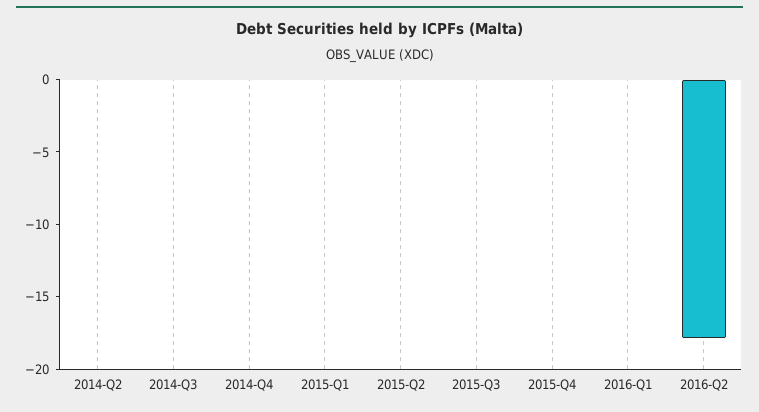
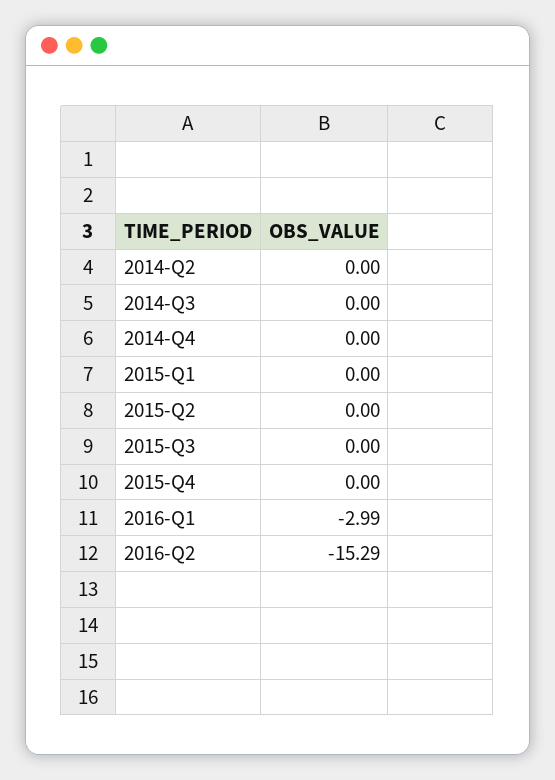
2016-Q1: 0 -> -2.99
2016-Q2: -18 -> -15.29

